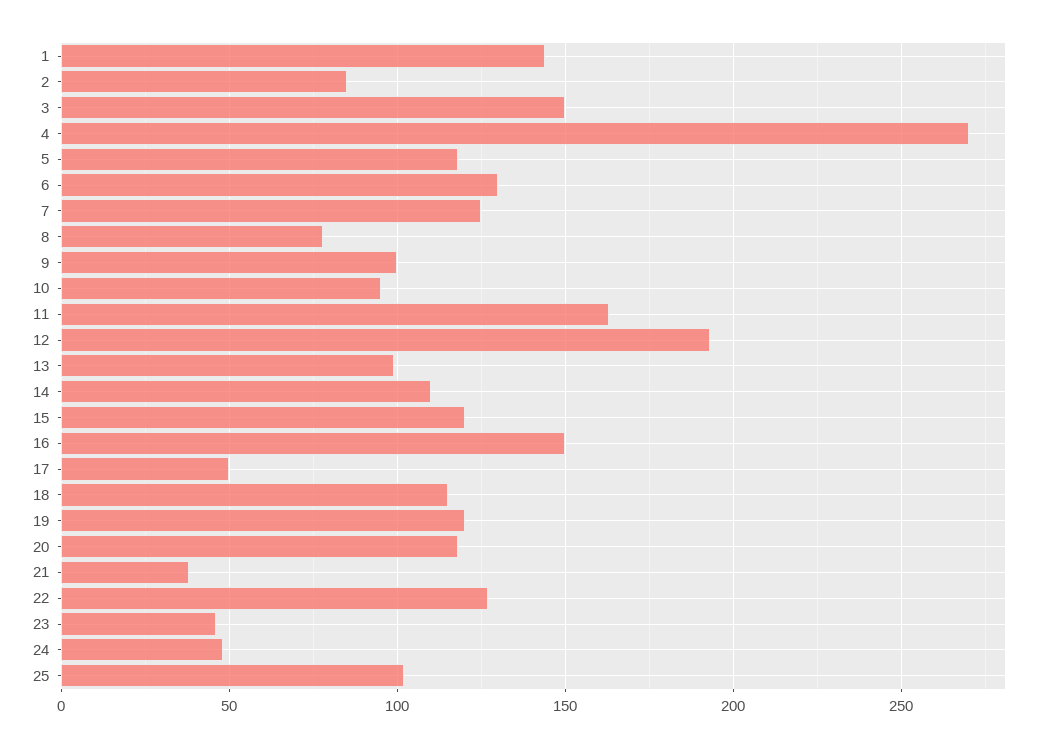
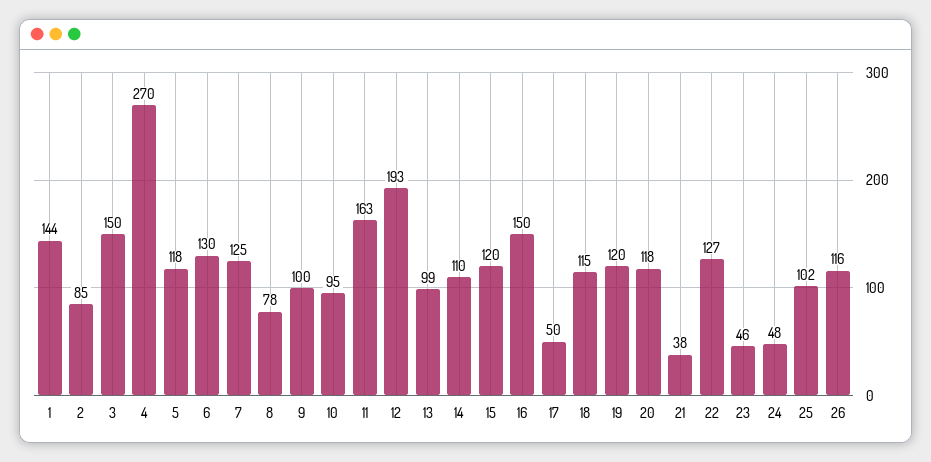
26: none -> 116

